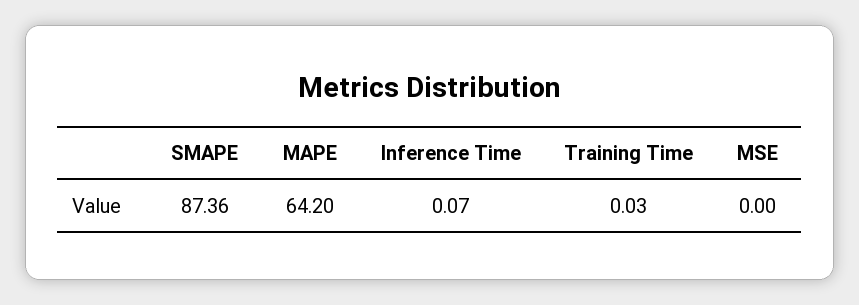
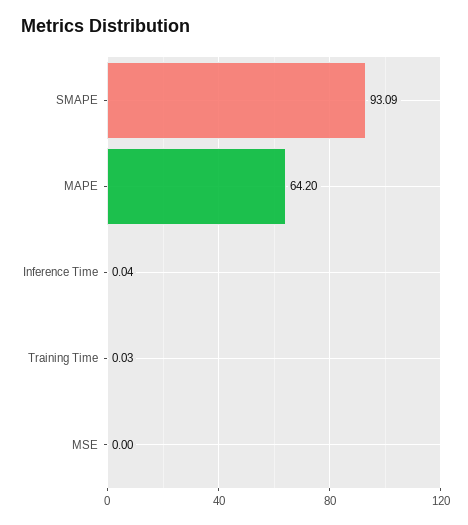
SMAPE: 87.36 -> 93.09
Inference Time: 0.07 -> 0.04

